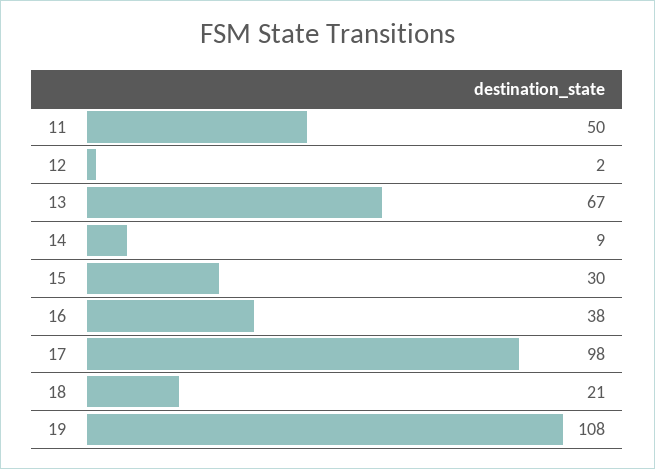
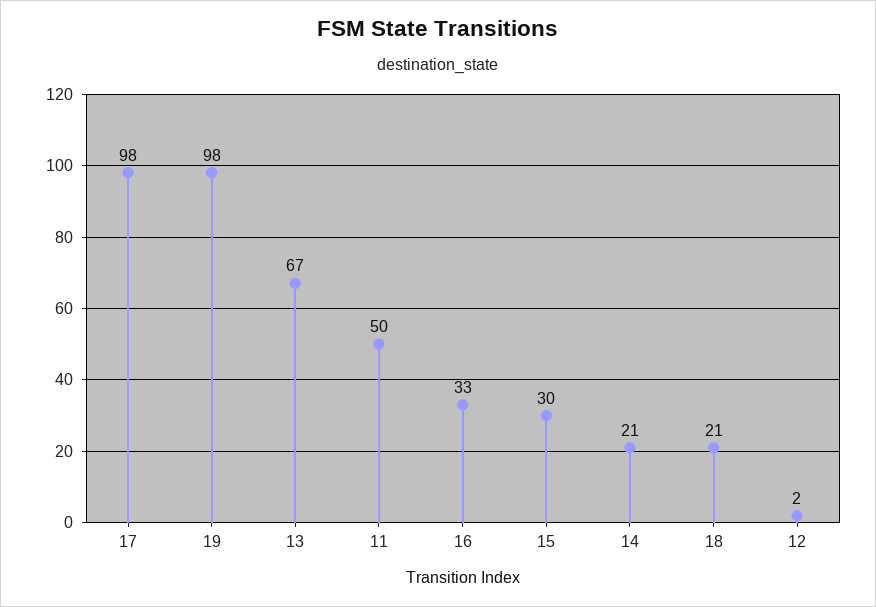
14: 9 -> 21
16: 38 -> 33
19: 108 -> 98

